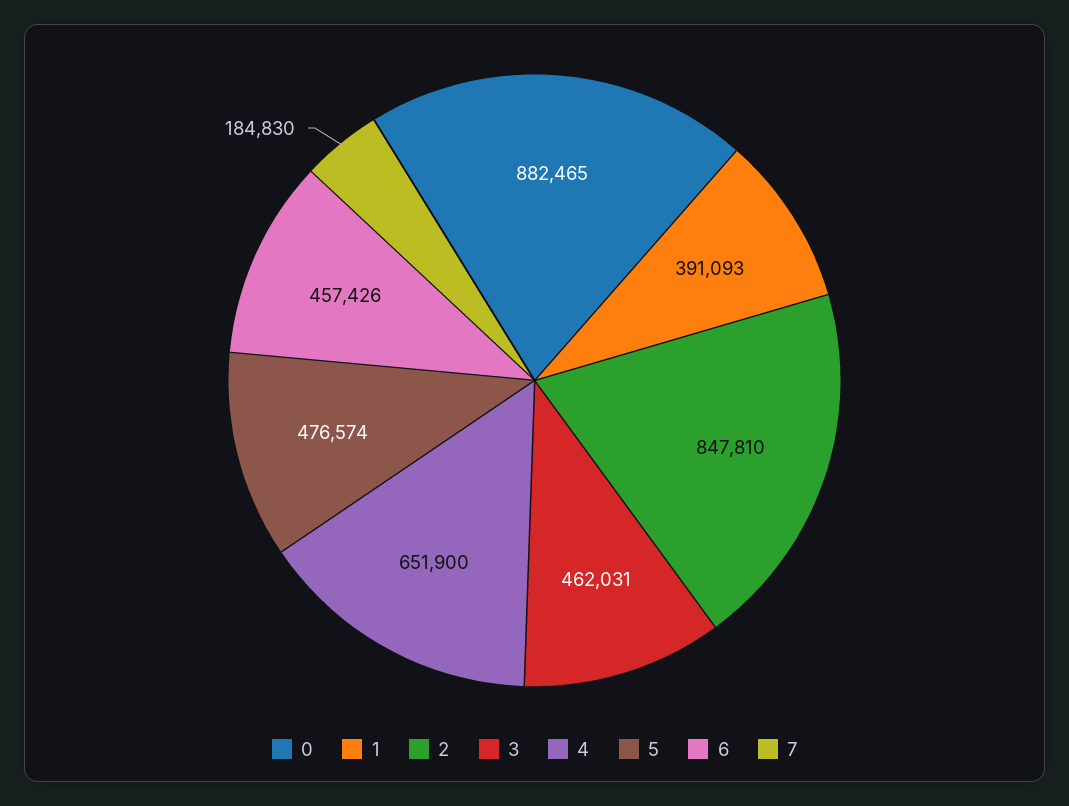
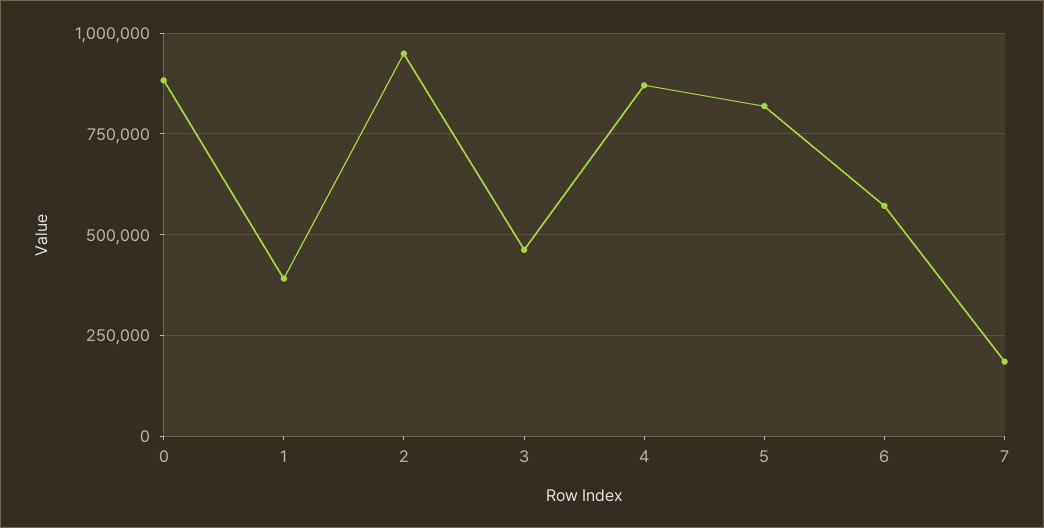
2: 847810 -> 950000
4: 651900 -> 875000
5: 476574 -> 825000
6: 457426 -> 575000

